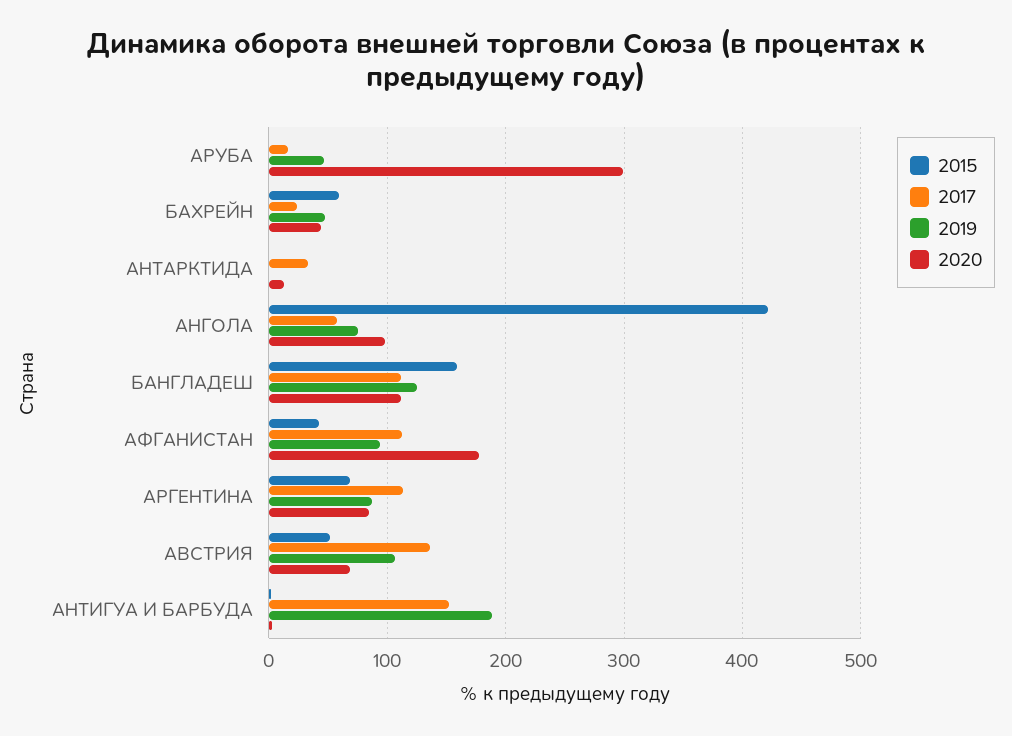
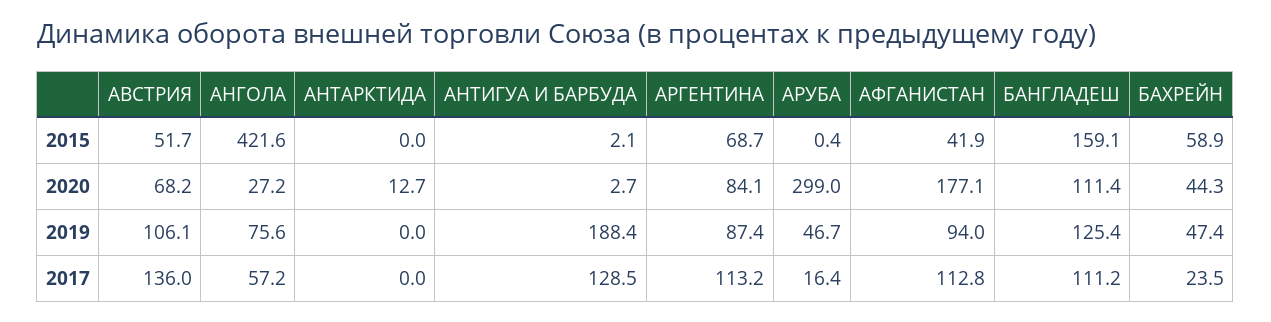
2017, АНТАРКТИДА: 30 -> 0
2020, АНГОЛА: 100 -> 27.2
2017, АНТИГУА И БАРБУДА: 150 -> 128.5

